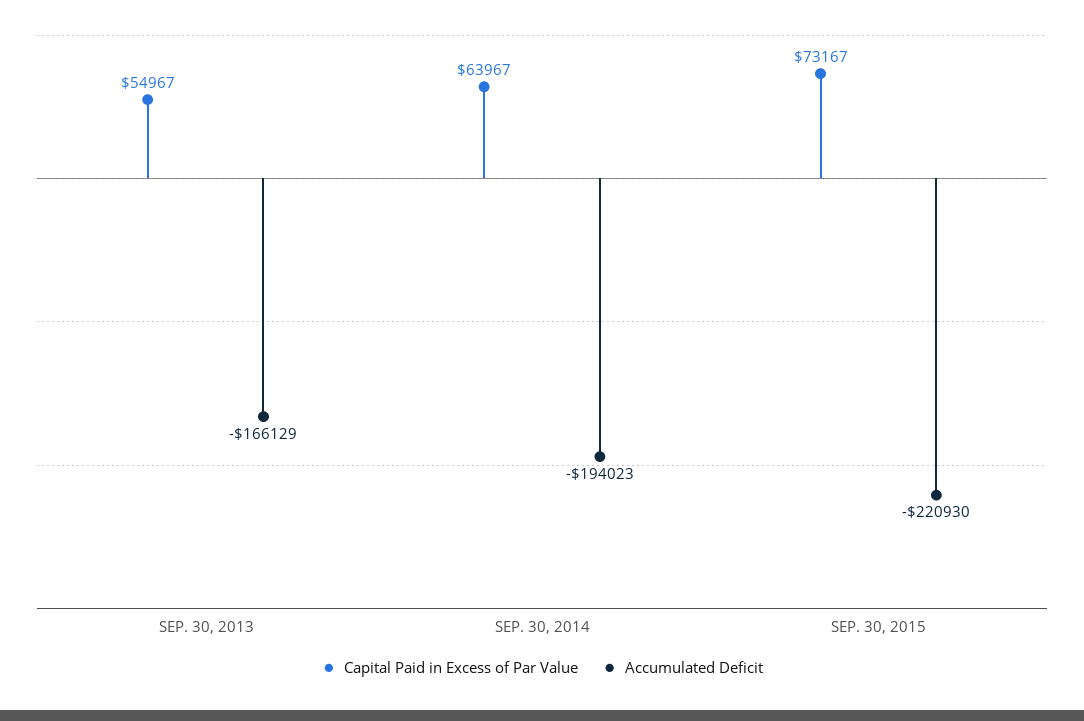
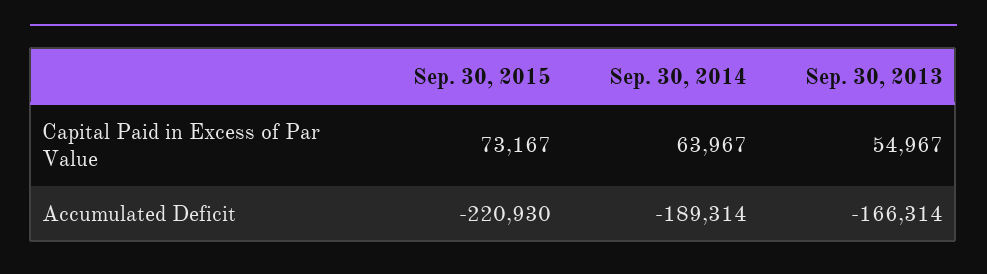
Accumulated Deficit, SEP. 30, 2013: -166129 -> -166314
Accumulated Deficit, SEP. 30, 2014: -194023 -> -189314

